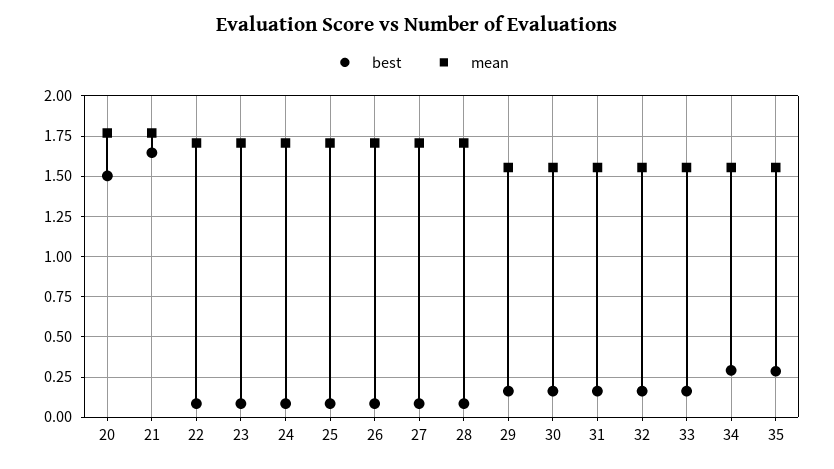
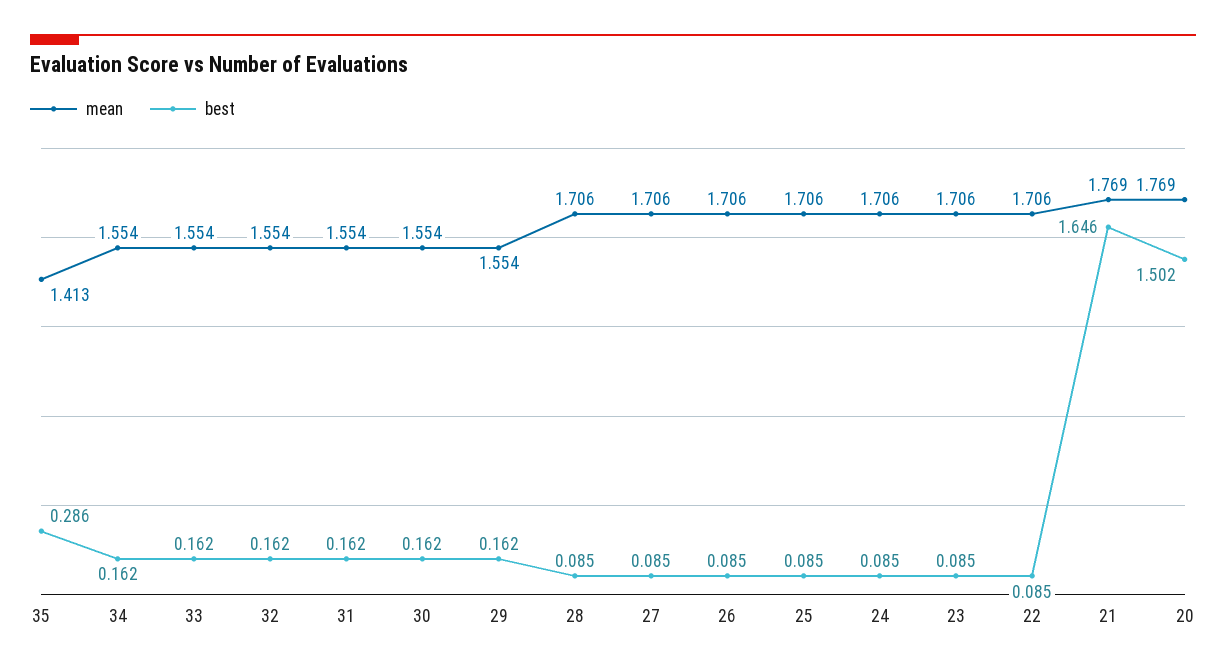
best, 34: 0.3 -> 0.162
mean, 35: 1.55 -> 1.413

